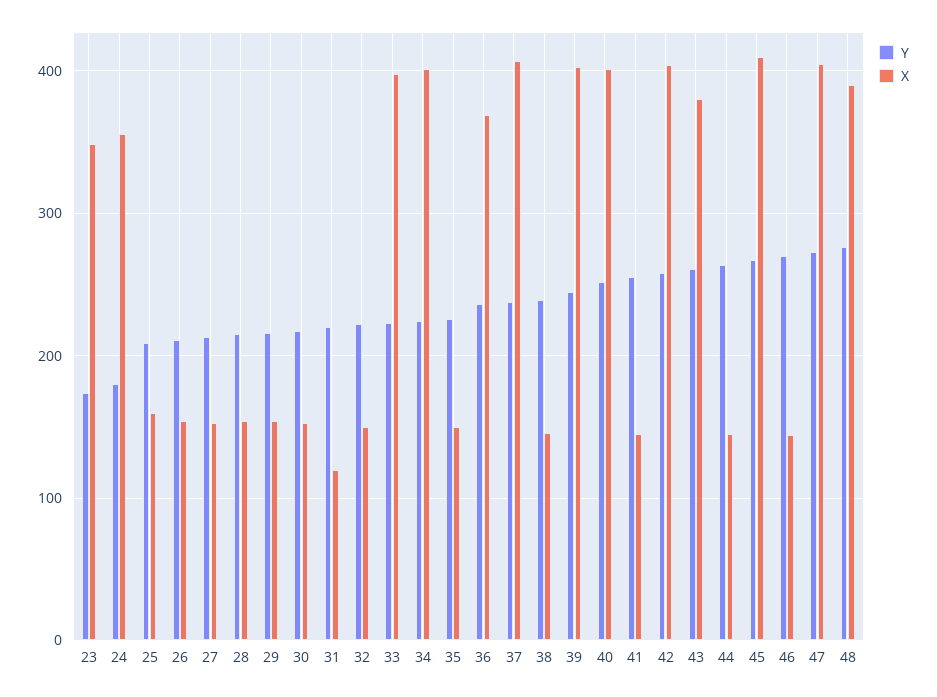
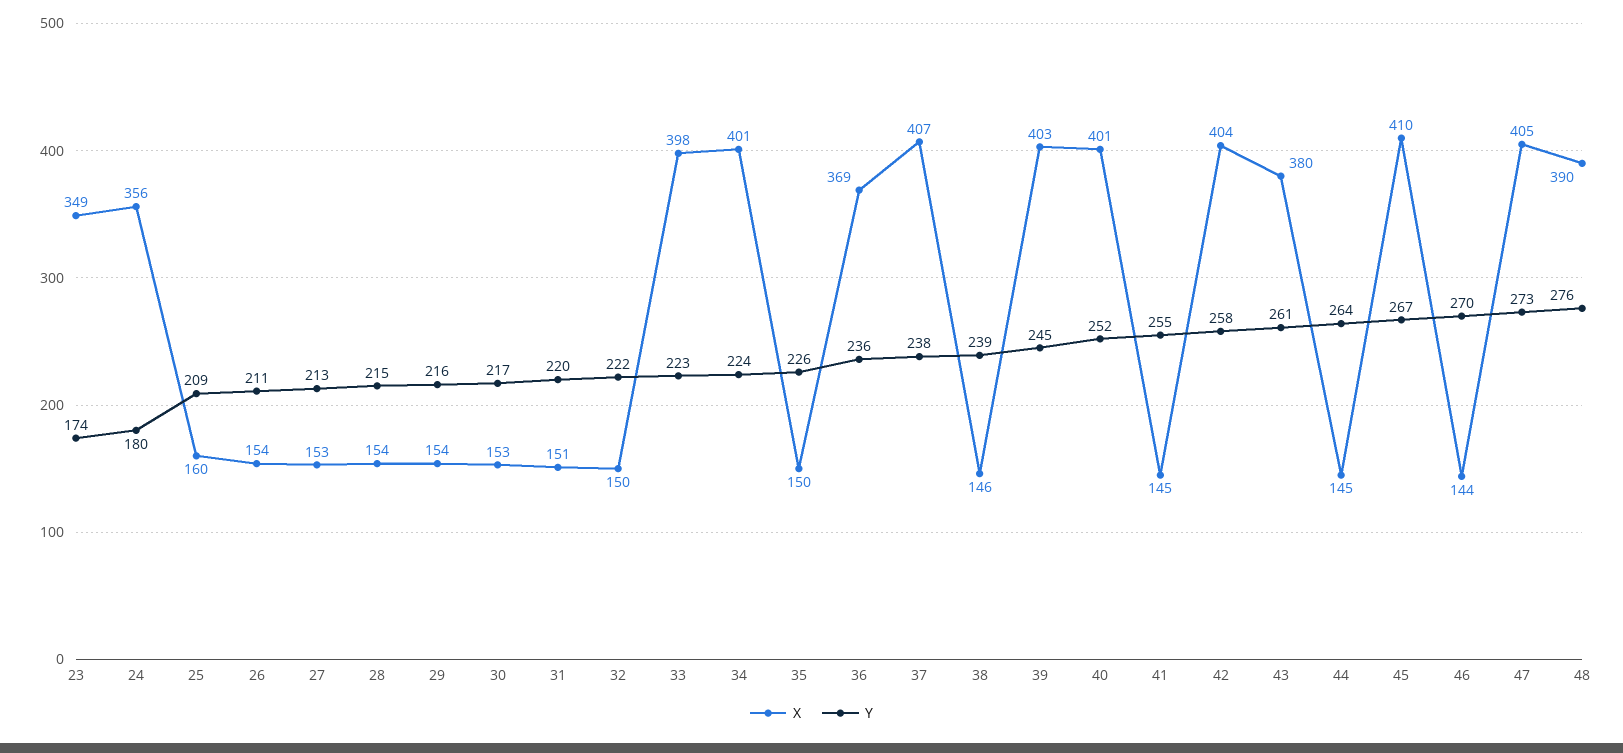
X, 31: 120 -> 151

